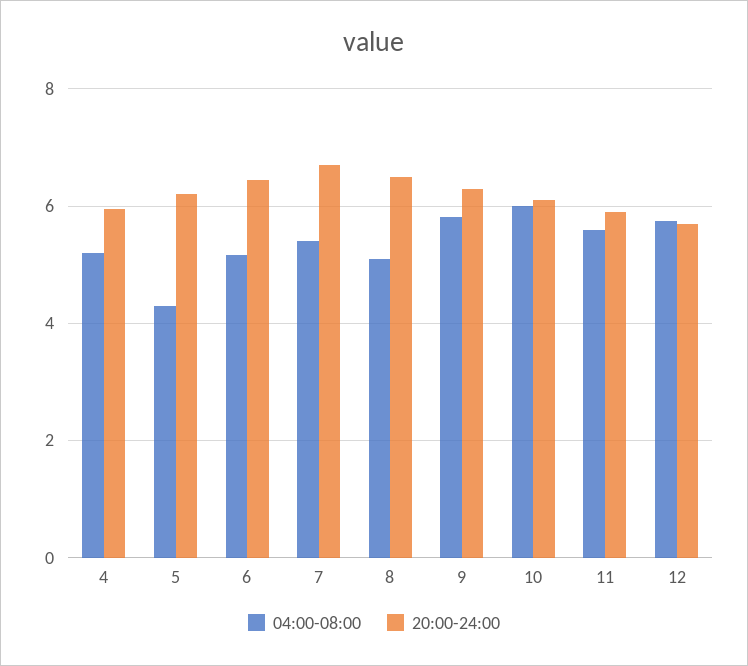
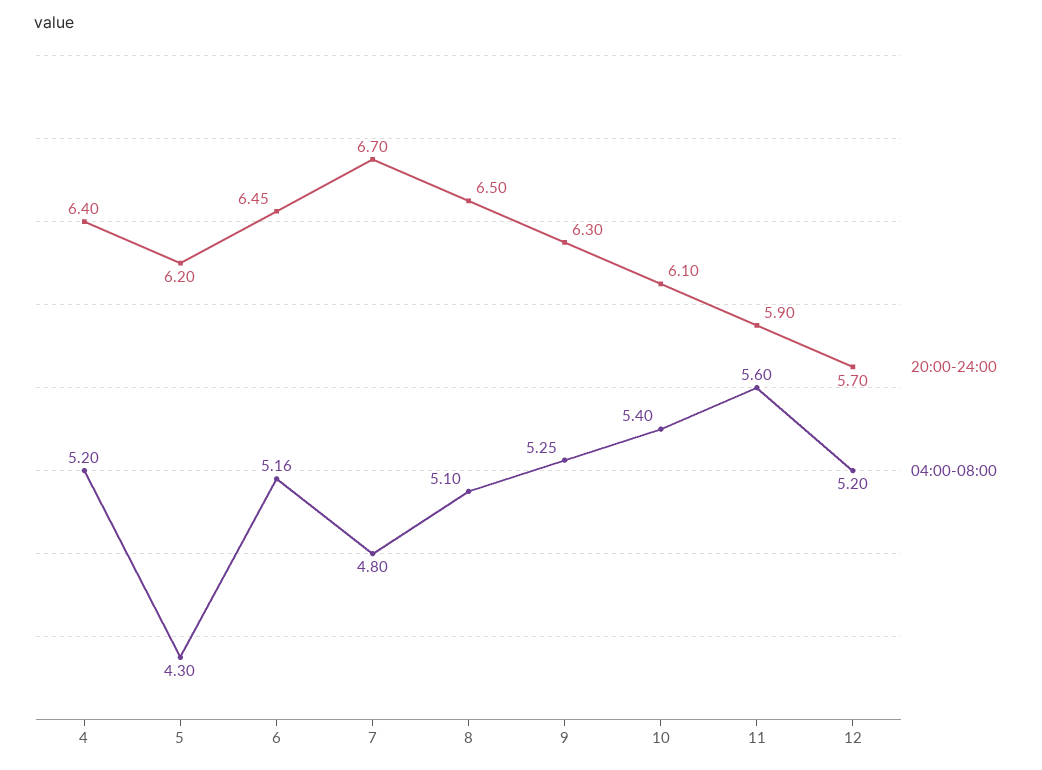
20:00-24:00, 4: 6 -> 6.4
04:00-08:00, 7: 5.4 -> 4.8
04:00-08:00, 9: 5.8 -> 5.25
04:00-08:00, 10: 6 -> 5.4
04:00-08:00, 12: 5.8 -> 5.2

